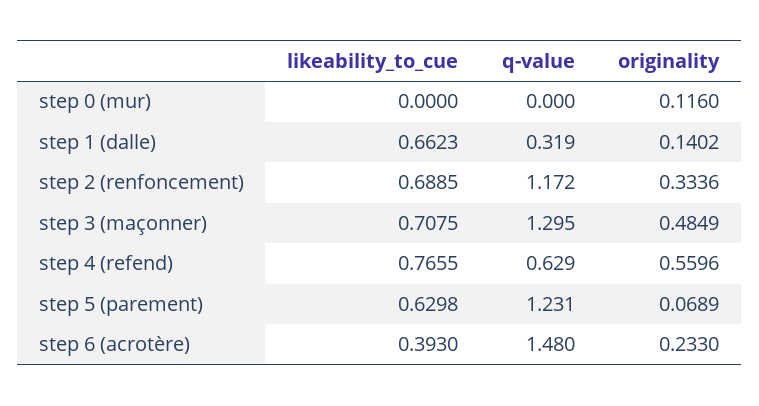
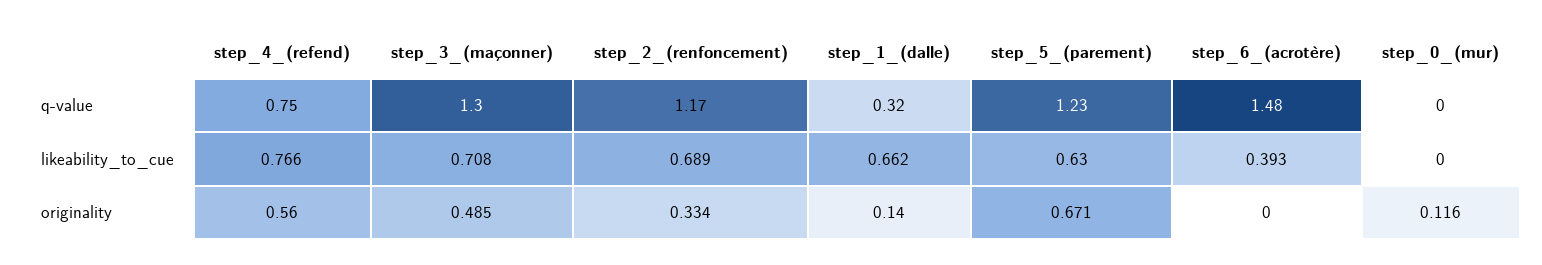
q-value, step 4 (refend): 0.629 -> 0.75
originality, step 5 (parement): 0.0689 -> 0.671
originality, step 6 (acrotère): 0.233 -> 0

